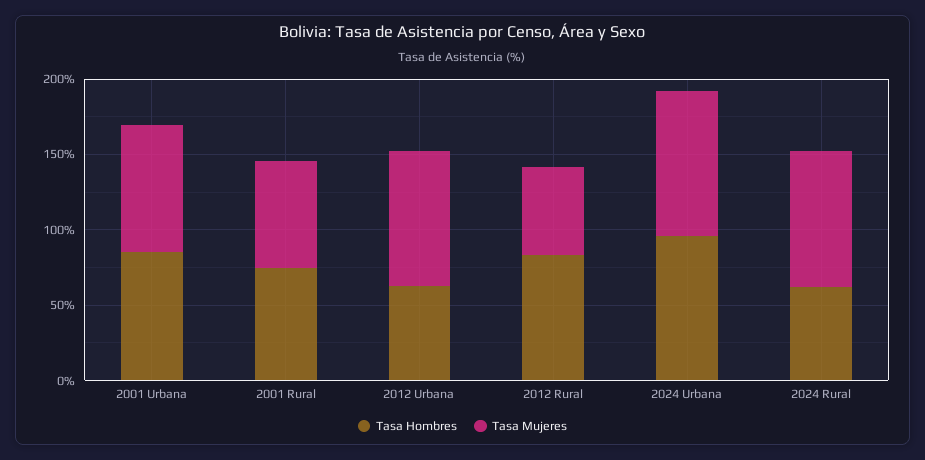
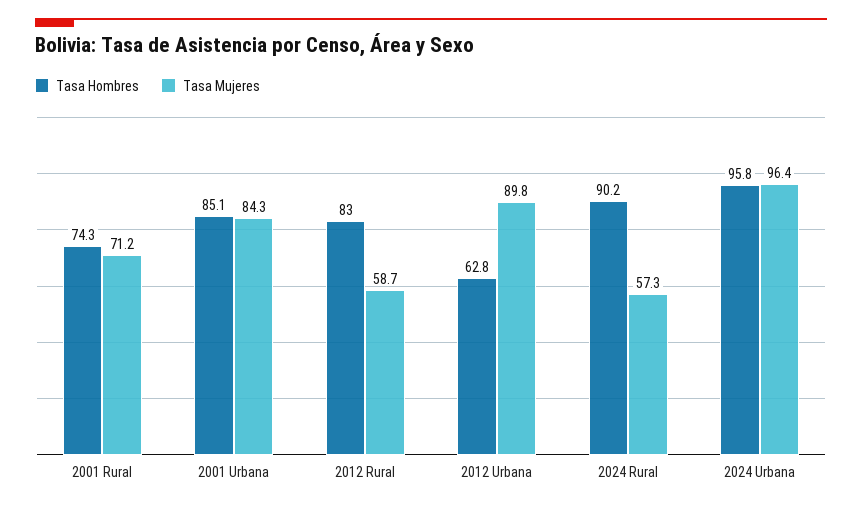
Tasa Hombres, 2024 Rural: 60 -> 90.2
Tasa Mujeres, 2024 Rural: 90 -> 57.3

